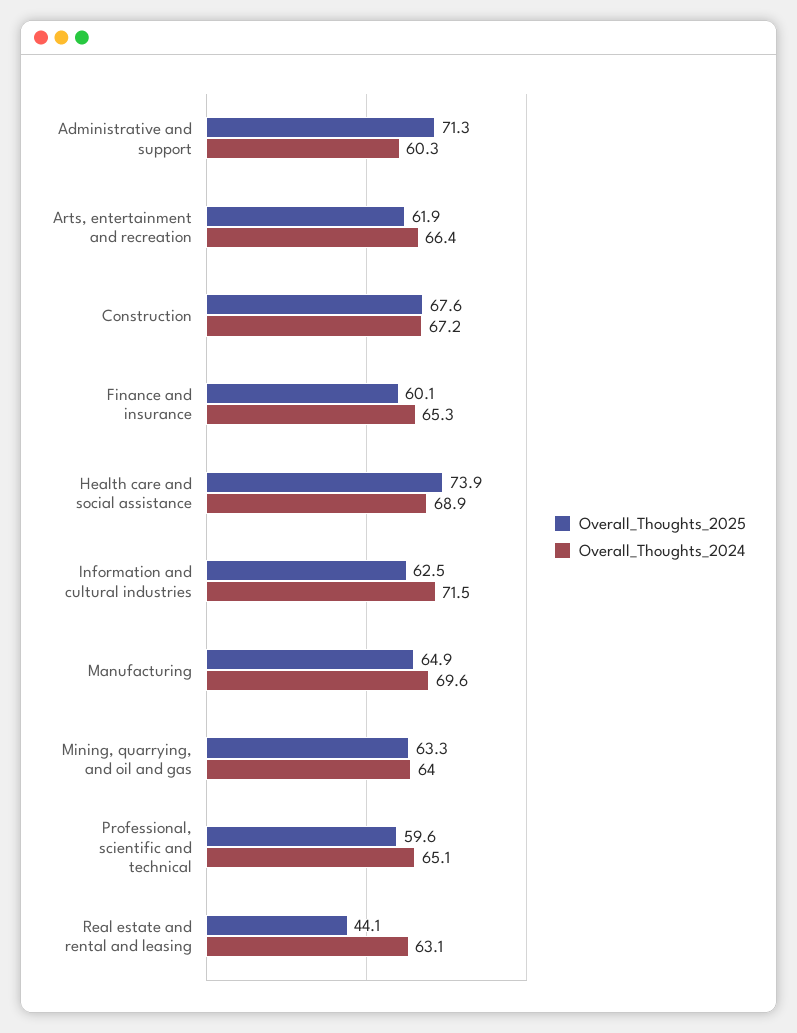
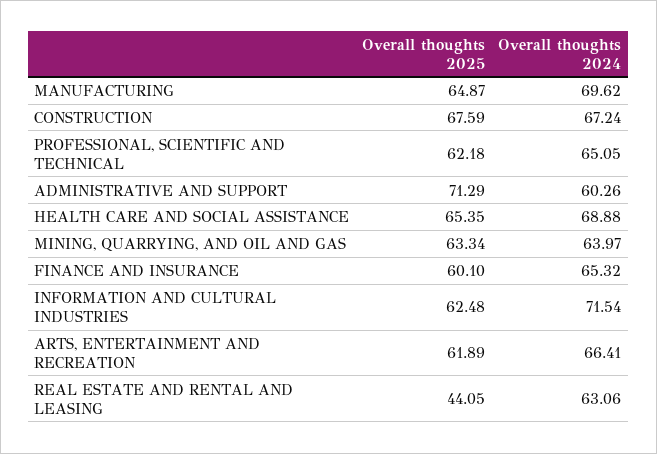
Overall_Thoughts_2025, Health care and social assistance: 73.9 -> 65.35
Overall_Thoughts_2025, Professional, scientific and technical: 59.6 -> 62.18

